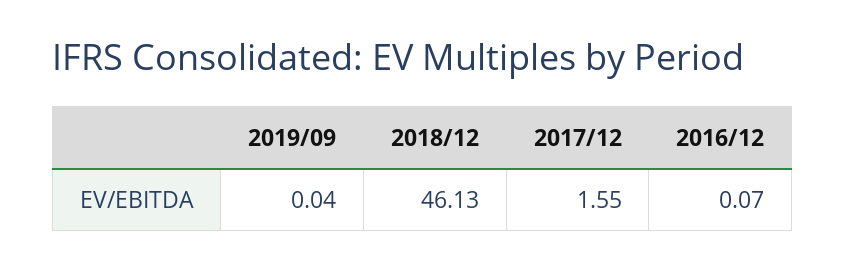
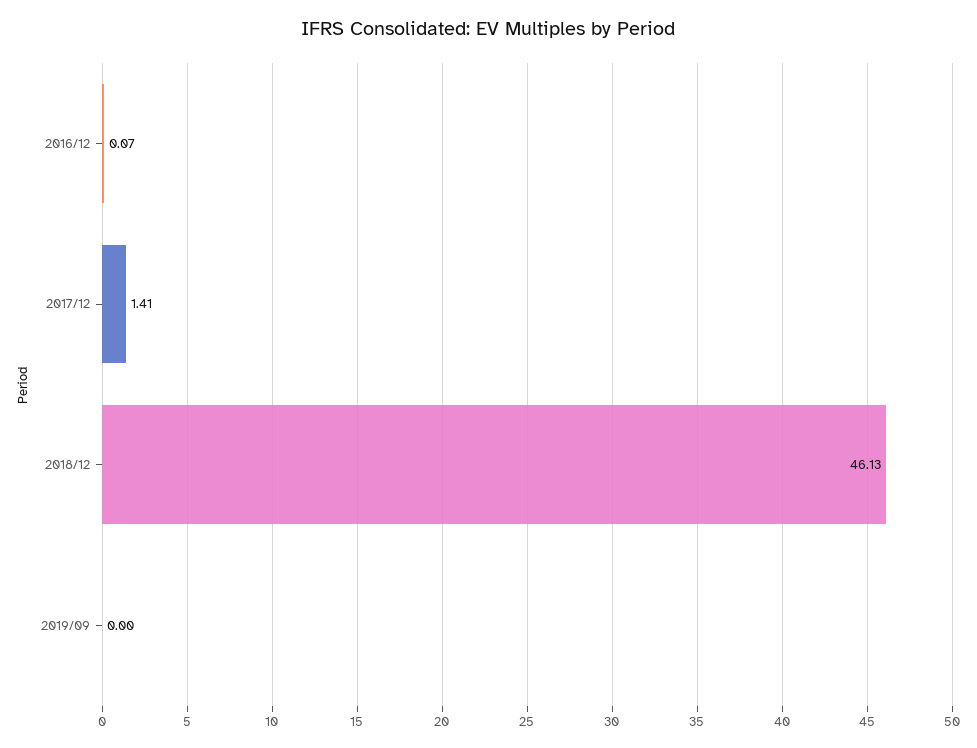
2019/09: 0.04 -> 0
2017/12: 1.55 -> 1.41

